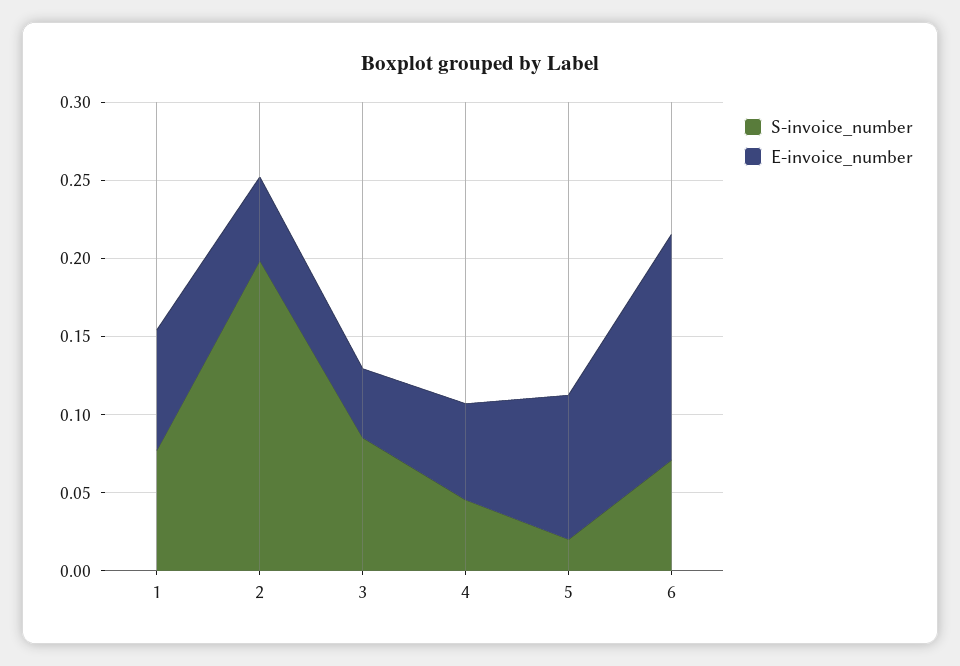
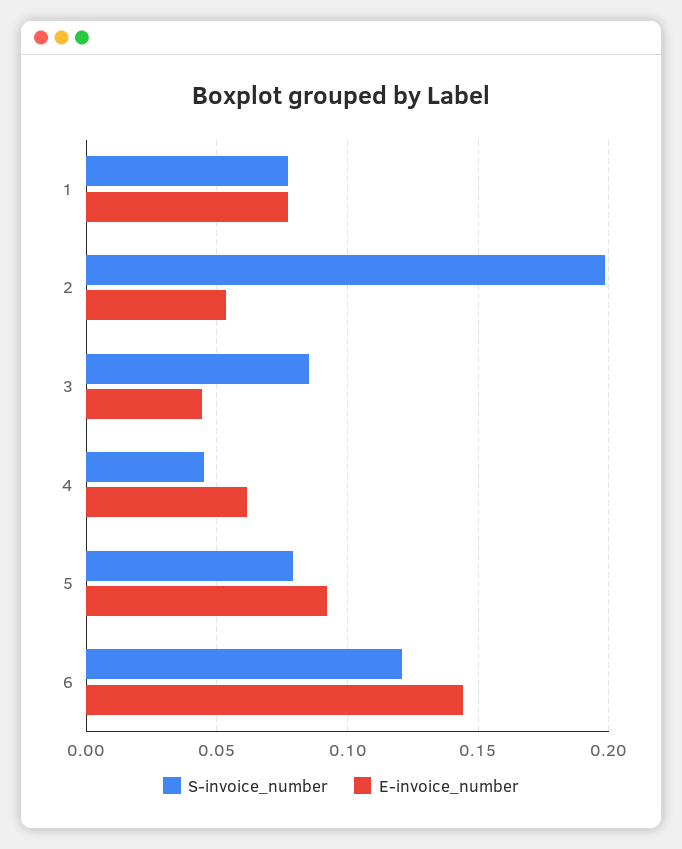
S-invoice_number, 5: 0.02 -> 0.08
S-invoice_number, 6: 0.07 -> 0.12

